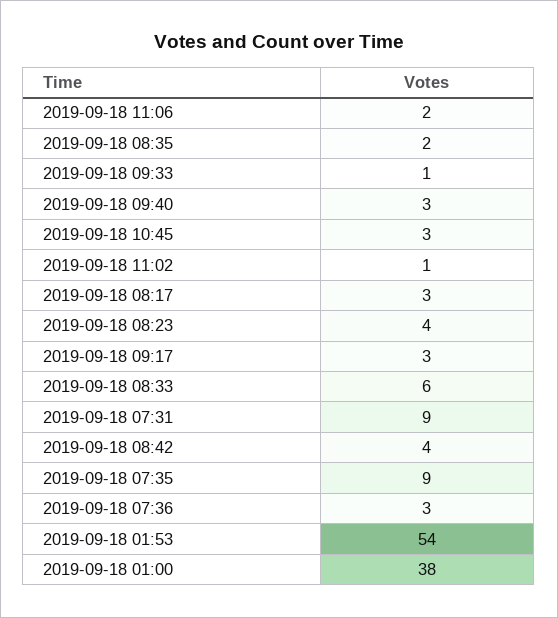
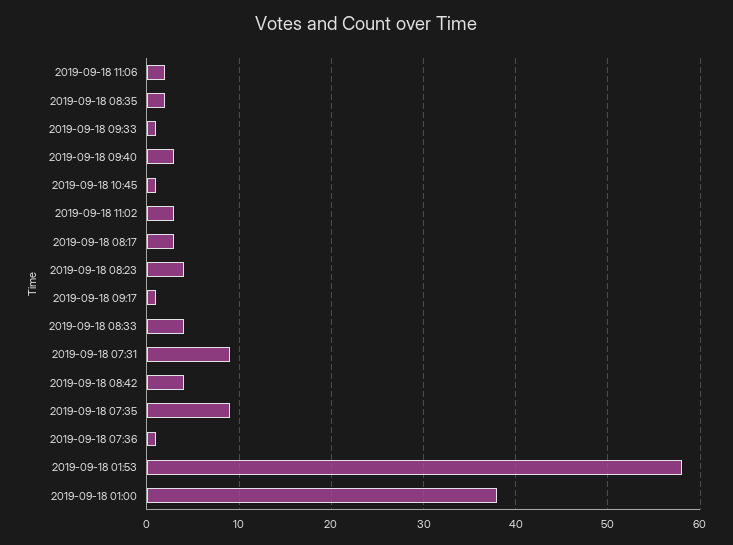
2019-09-18 10:45: 3 -> 1
2019-09-18 11:02: 1 -> 3
2019-09-18 09:17: 3 -> 1
2019-09-18 08:33: 6 -> 4
2019-09-18 07:36: 3 -> 1
2019-09-18 01:53: 54 -> 58

